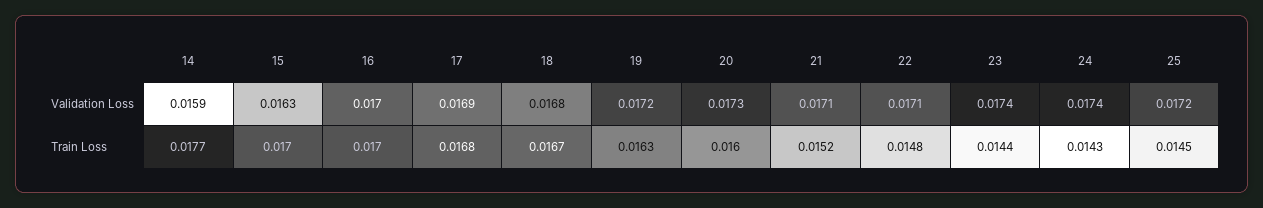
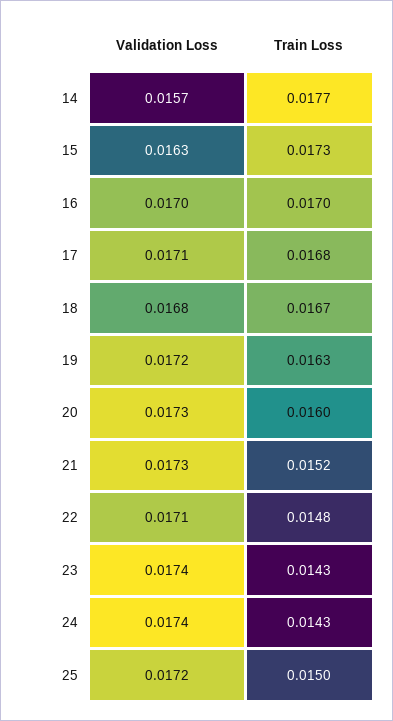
14, Validation Loss: 0.0159 -> 0.0157
17, Validation Loss: 0.0169 -> 0.0171
21, Validation Loss: 0.0171 -> 0.0173
15, Train Loss: 0.017 -> 0.0173
23, Train Loss: 0.0144 -> 0.0143
25, Train Loss: 0.0145 -> 0.015

